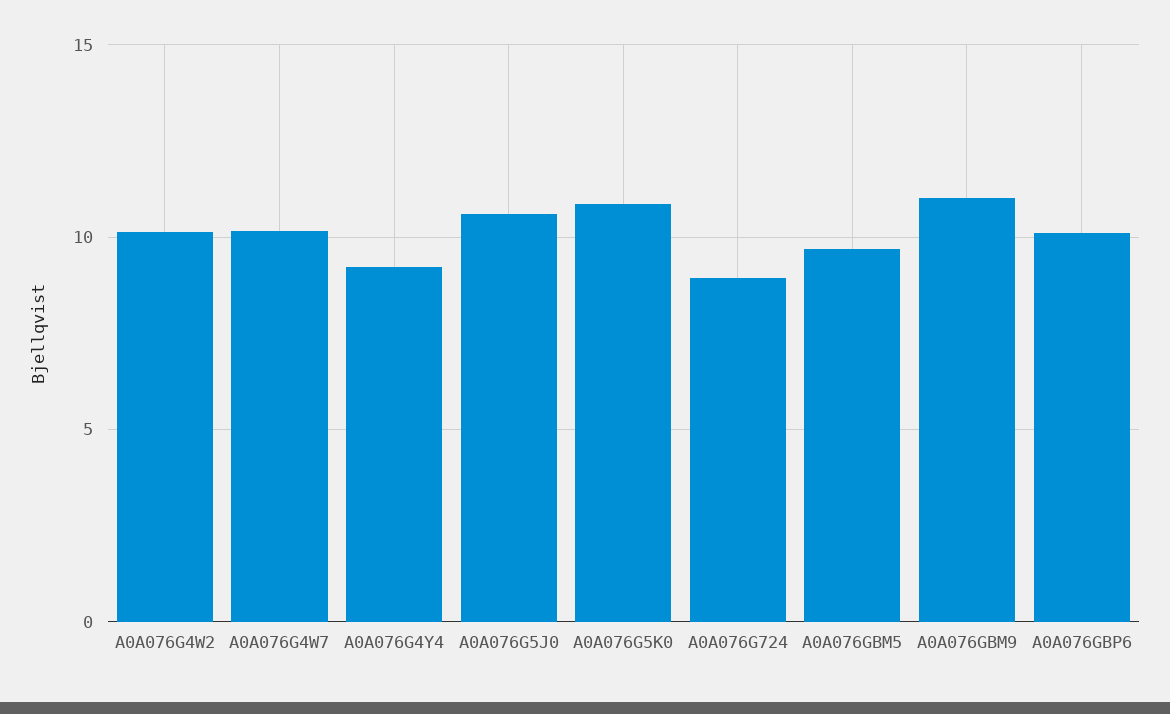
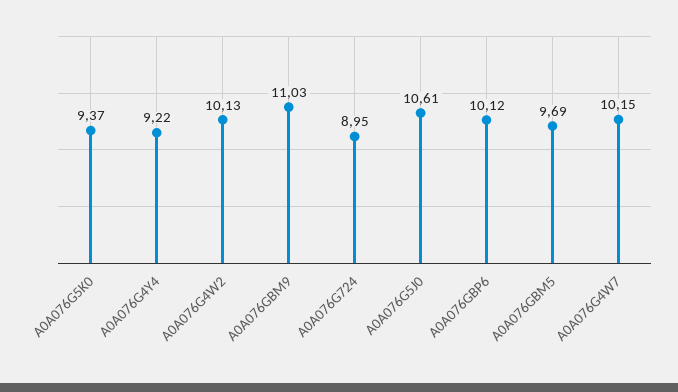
A0A076G5K0: 11 -> 9.37

